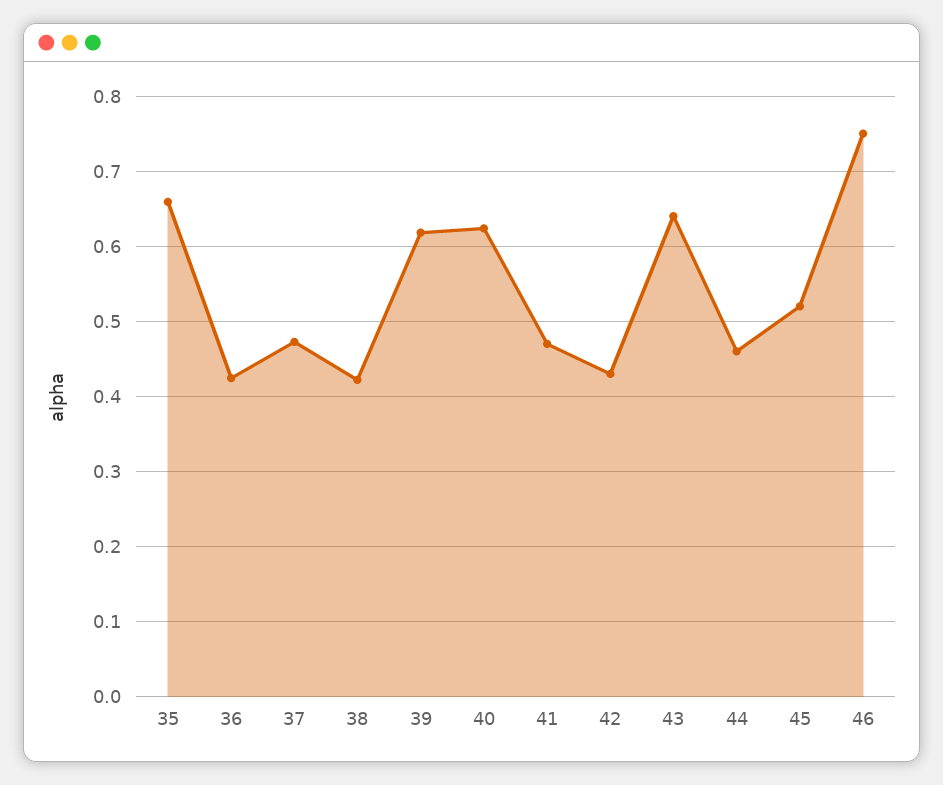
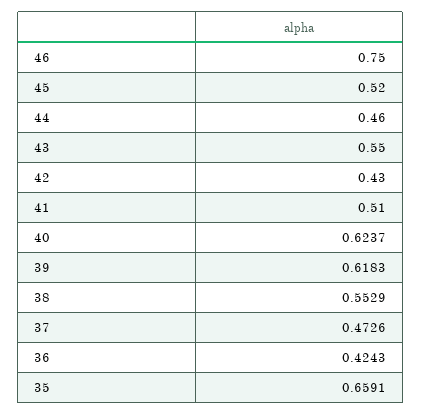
38: 0.42 -> 0.5529
41: 0.47 -> 0.51
43: 0.64 -> 0.55

